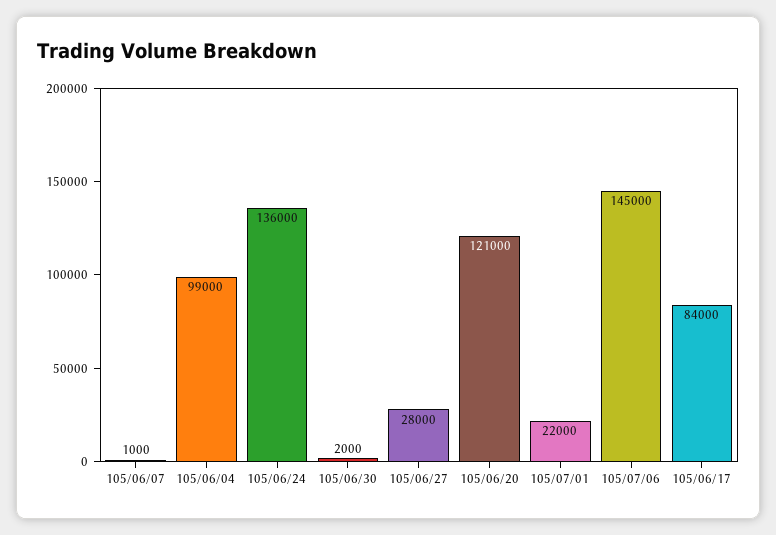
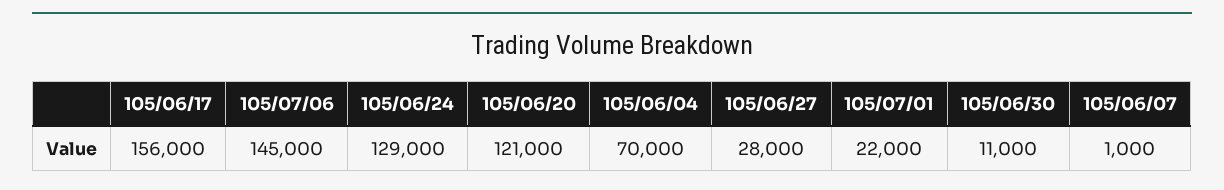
105/06/04: 99000 -> 70000
105/06/24: 136000 -> 129000
105/06/30: 2000 -> 11000
105/06/17: 84000 -> 156000

